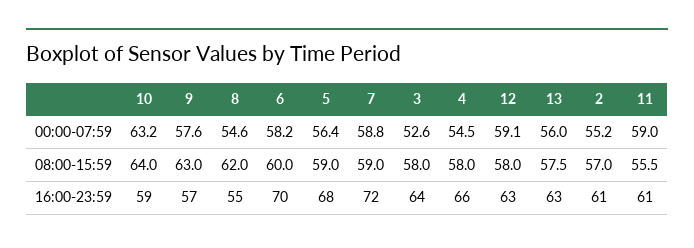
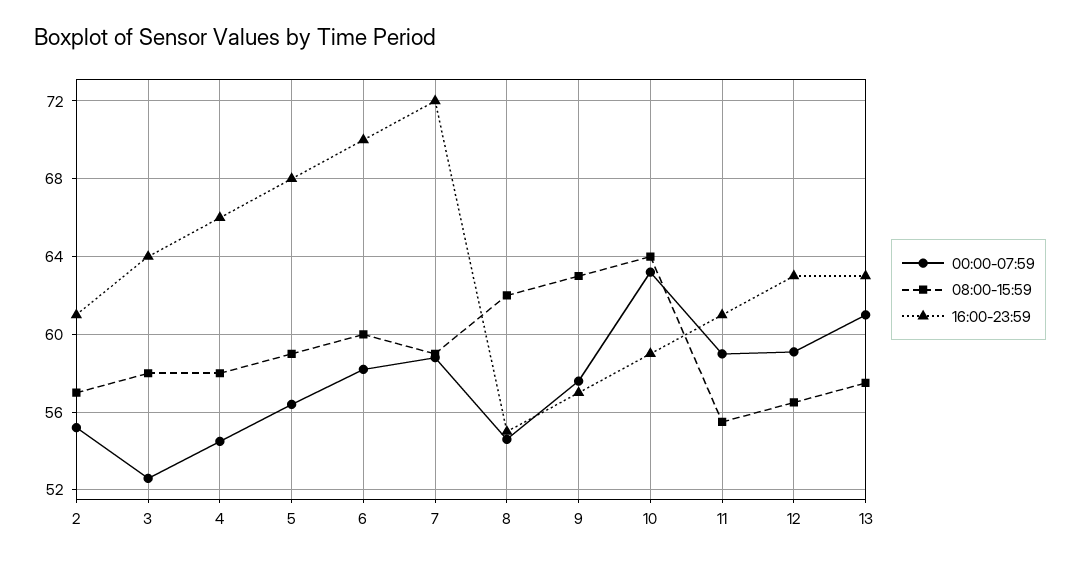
00:00-07:59, 13: 56 -> 61
08:00-15:59, 12: 58 -> 56.5

